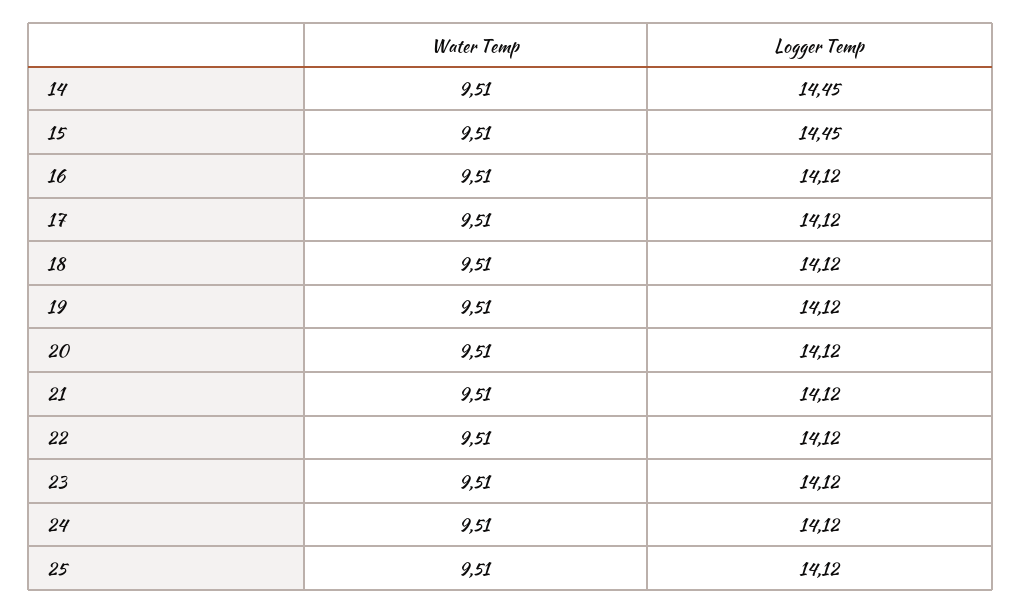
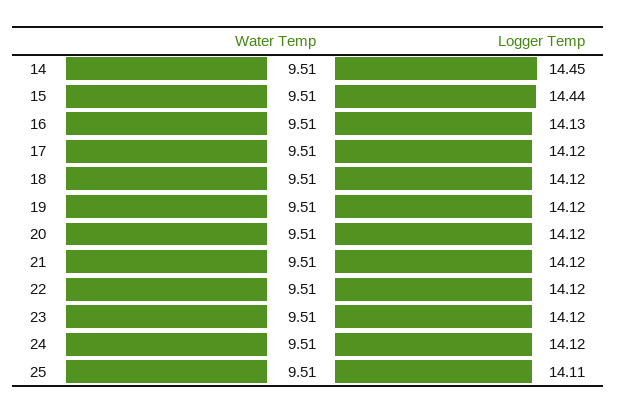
Logger Temp, 15: 14.45 -> 14.44
Logger Temp, 16: 14.12 -> 14.13
Logger Temp, 25: 14.12 -> 14.11

